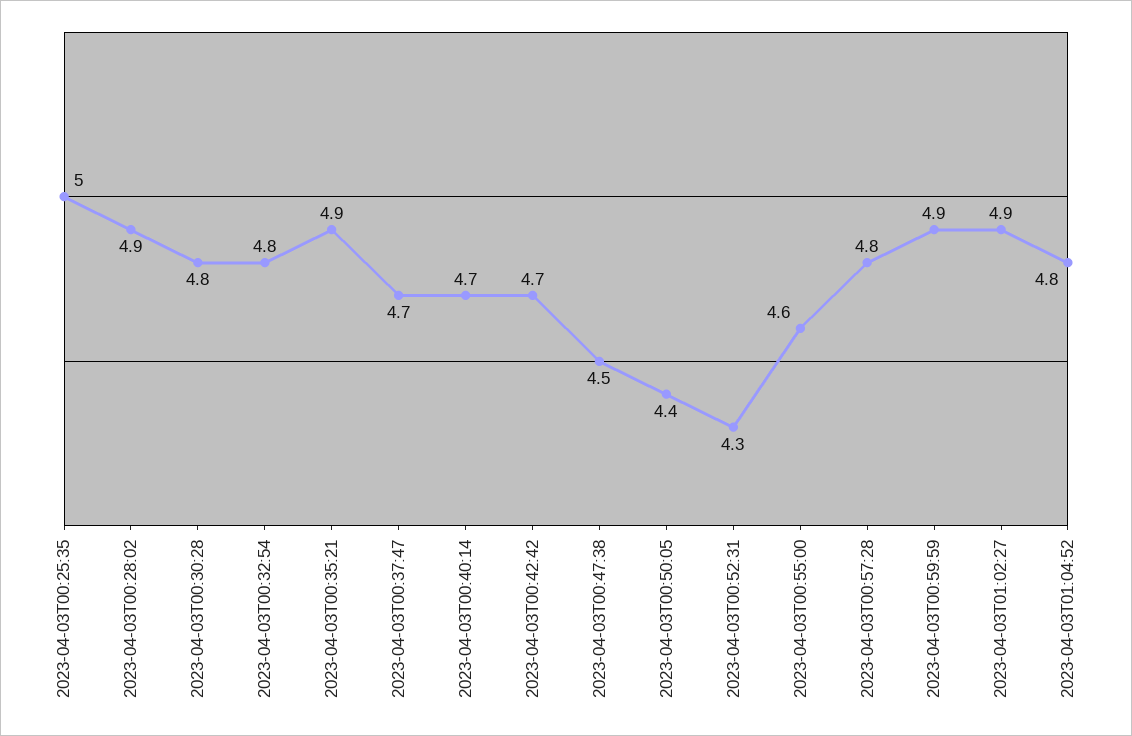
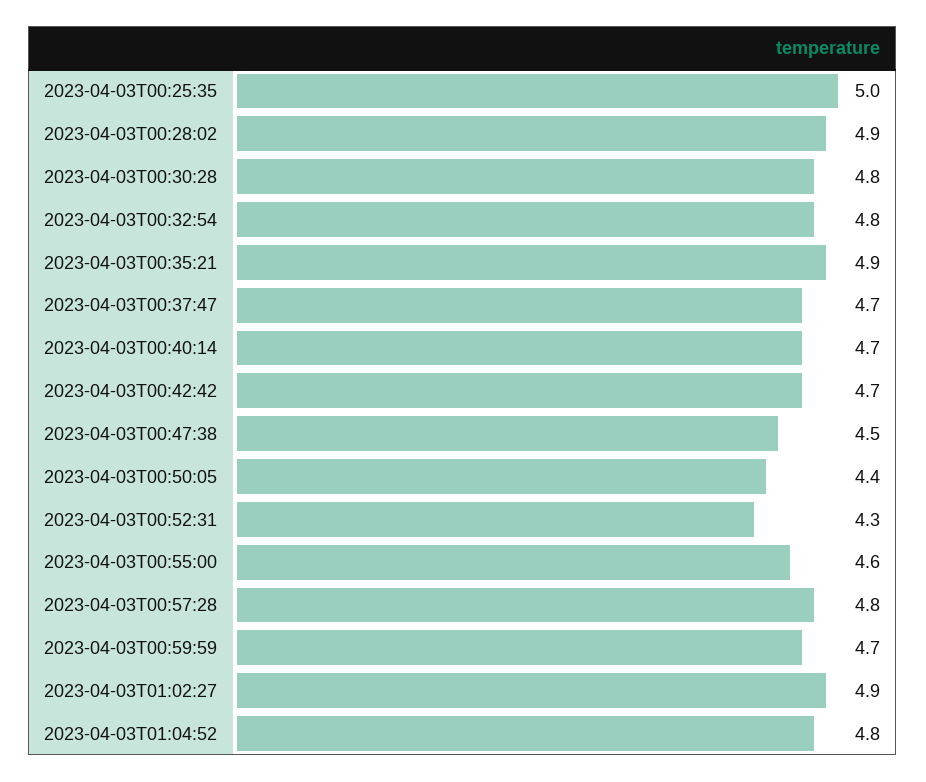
2023-04-03T00:59:59: 4.9 -> 4.7

